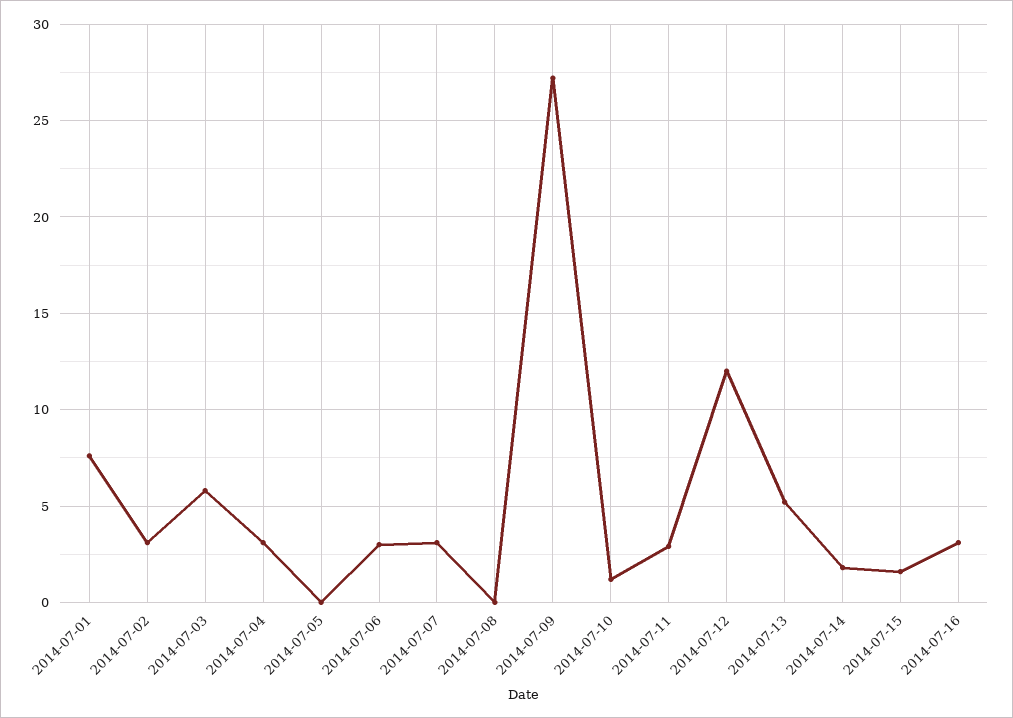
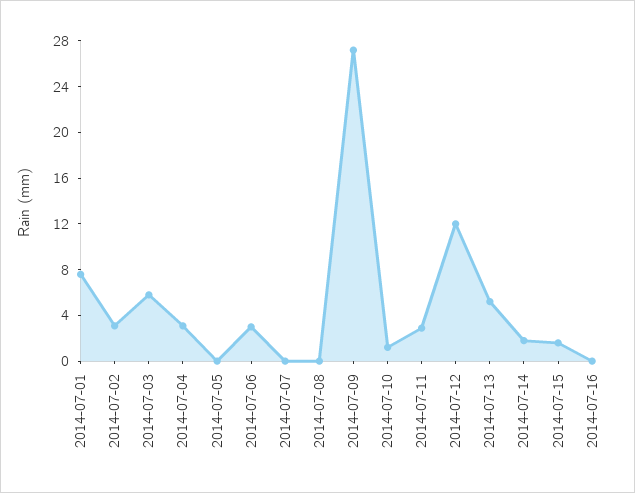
2014-07-07: 3 -> 0
2014-07-16: 3 -> 0

